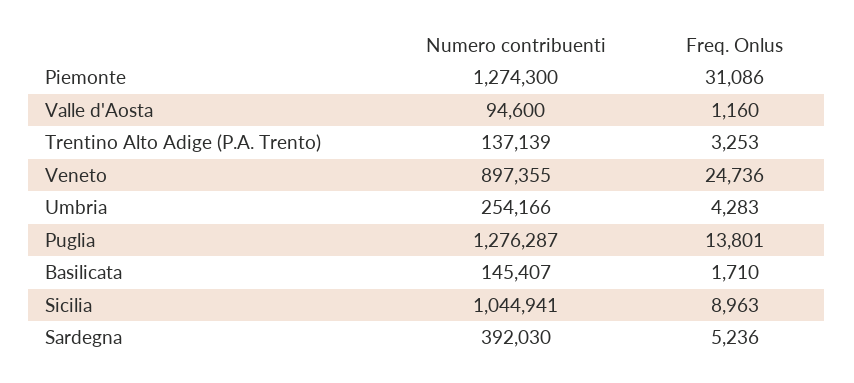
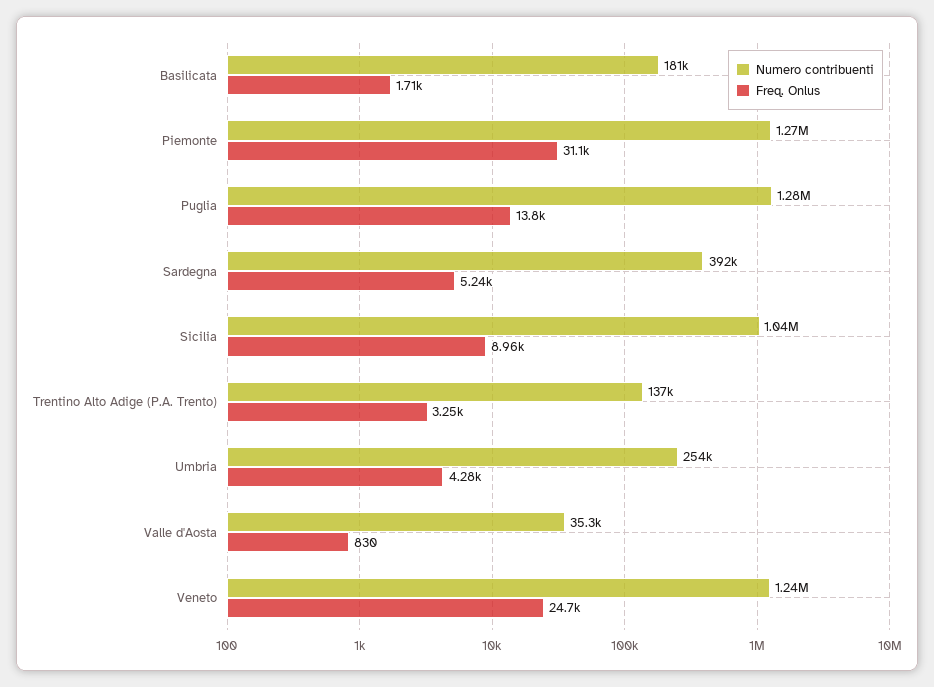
Numero contribuenti, Valle d'Aosta: 94600 -> 35300
Freq. Onlus, Valle d'Aosta: 1160 -> 830
Numero contribuenti, Veneto: 897355 -> 1240000
Numero contribuenti, Basilicata: 145407 -> 181000

